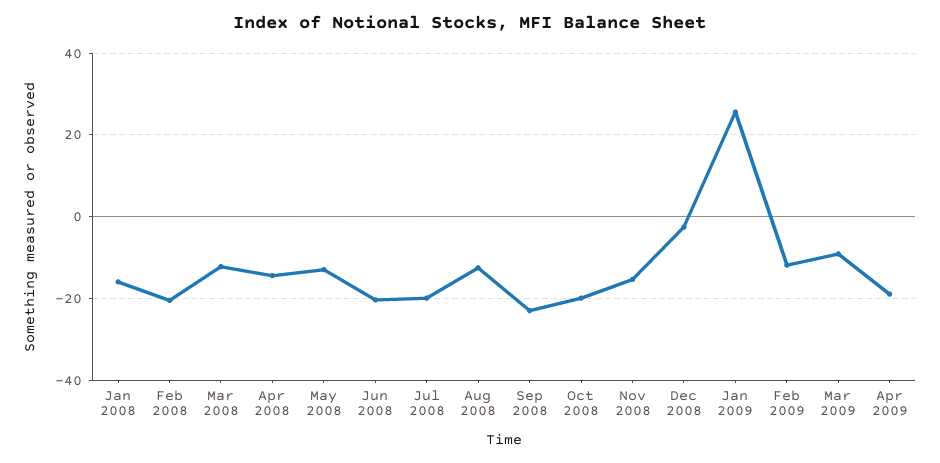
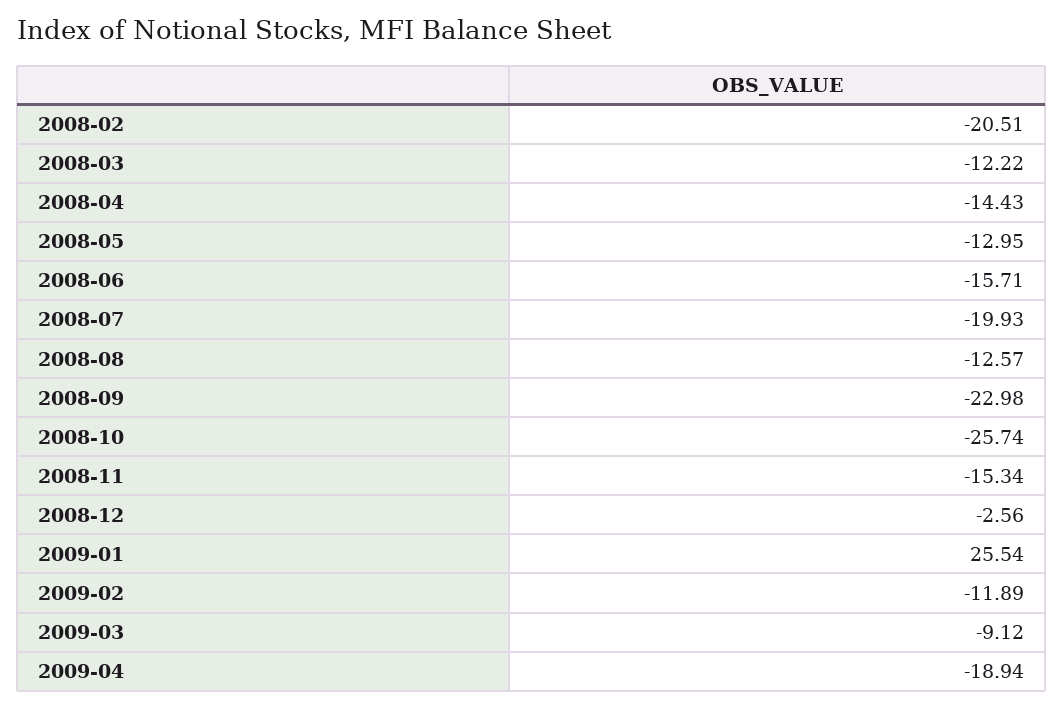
Jan 2008: -16 -> none
Jun 2008: -20 -> -15.71
Oct 2008: -20 -> -25.74

